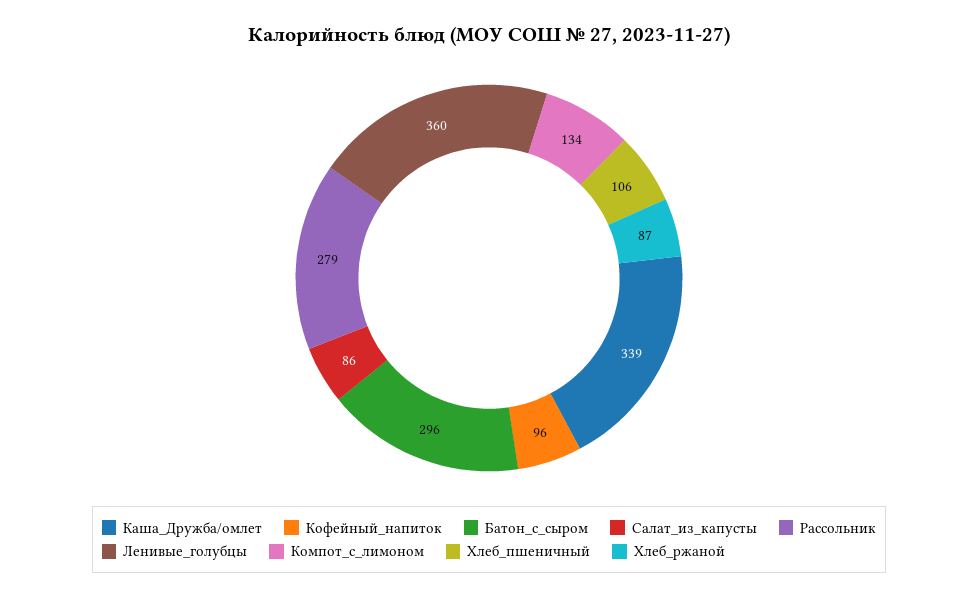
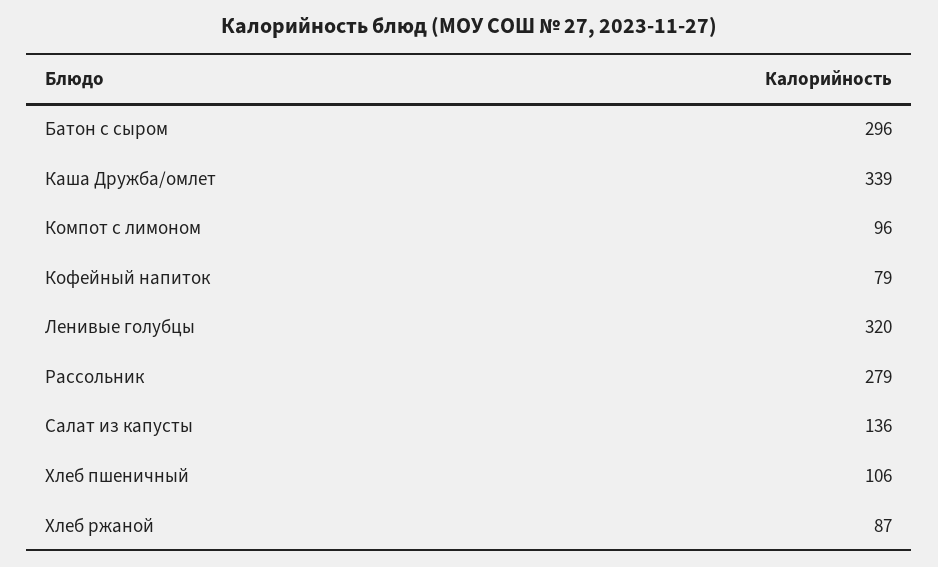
Кофейный_напиток: 96 -> 79
Салат_из_капусты: 86 -> 136
Ленивые_голубцы: 360 -> 320
Компот_с_лимоном: 134 -> 96

